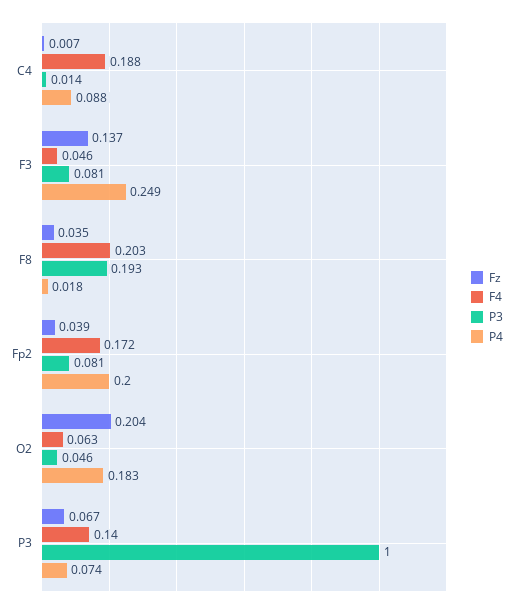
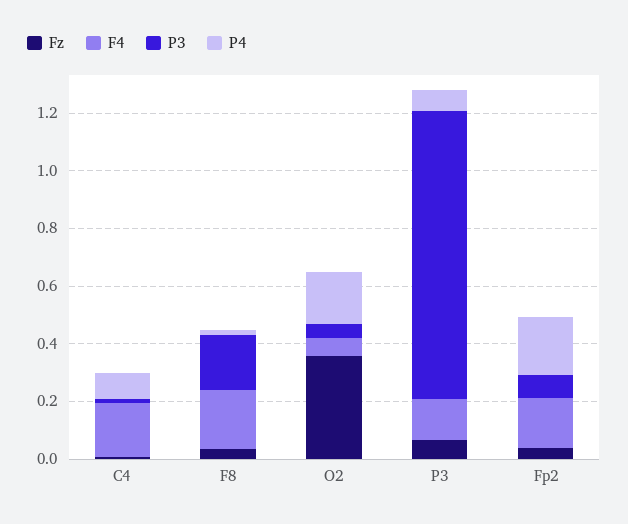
Fz, F3: 0.137 -> none
F4, F3: 0.046 -> none
P3, F3: 0.081 -> none
P4, F3: 0.249 -> none
Fz, O2: 0.204 -> 0.35

